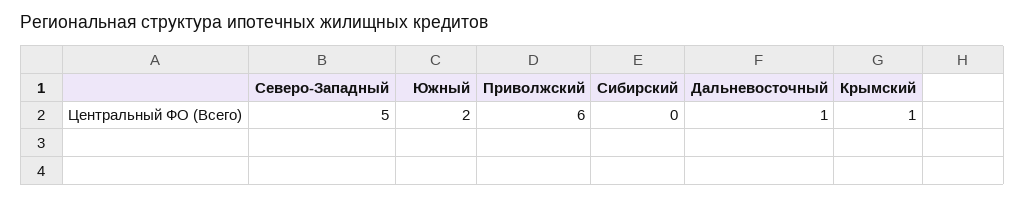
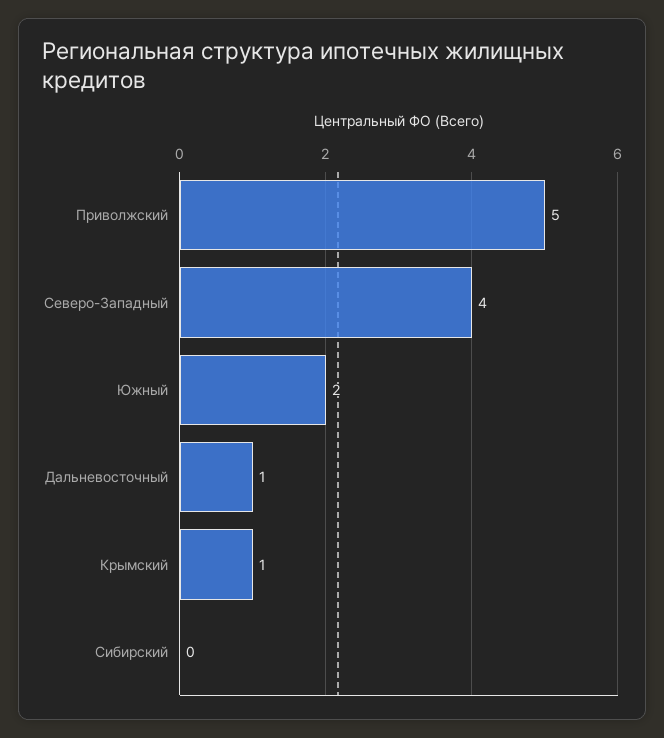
Северо-Западный: 5 -> 4
Приволжский: 6 -> 5

